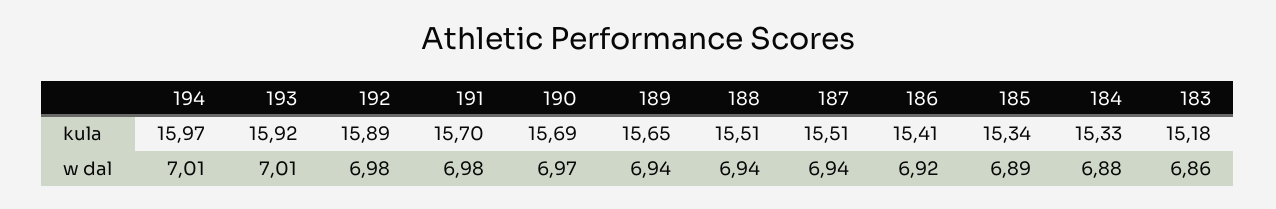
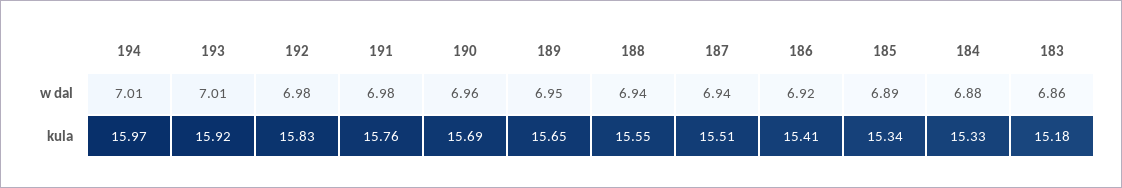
192, kula: 15.89 -> 15.83
191, kula: 15.7 -> 15.76
188, kula: 15.51 -> 15.55
190, w dal: 6.97 -> 6.96
189, w dal: 6.94 -> 6.95

